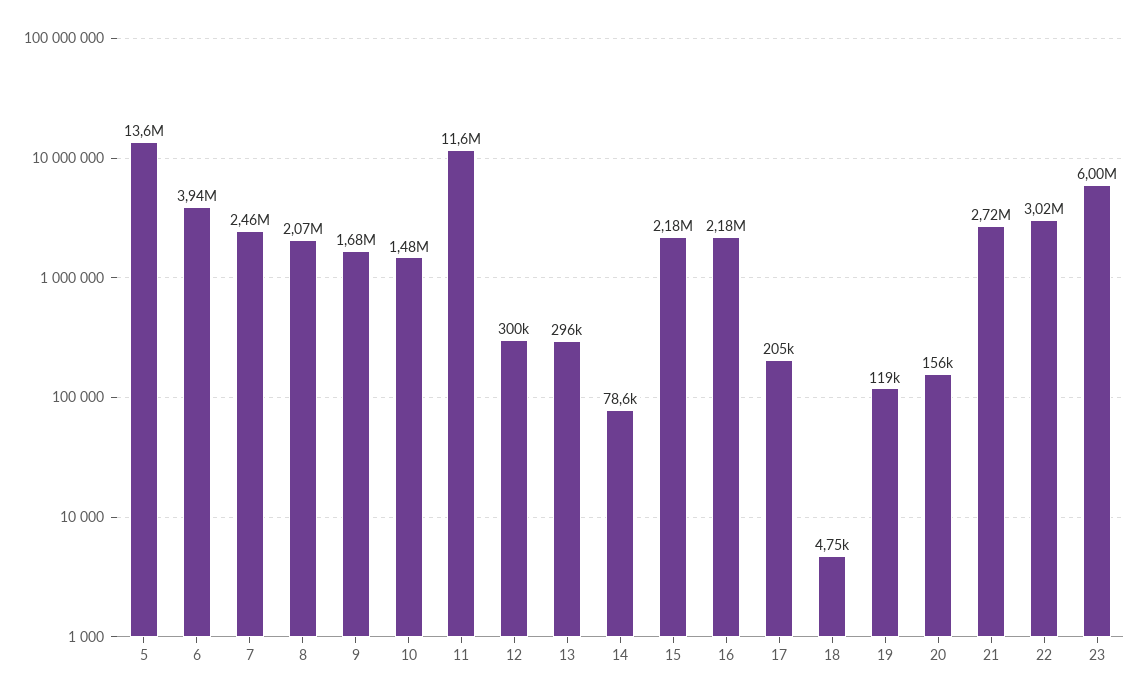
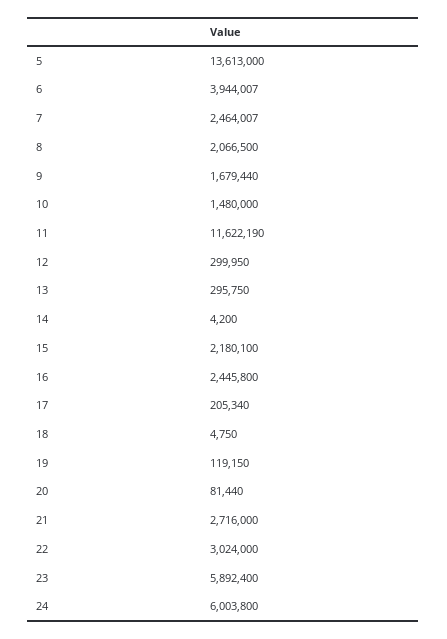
14: 78600 -> 4200
16: 2180000 -> 2445800
20: 156000 -> 81440
23: 6000000 -> 5892400
24: none -> 6003800

